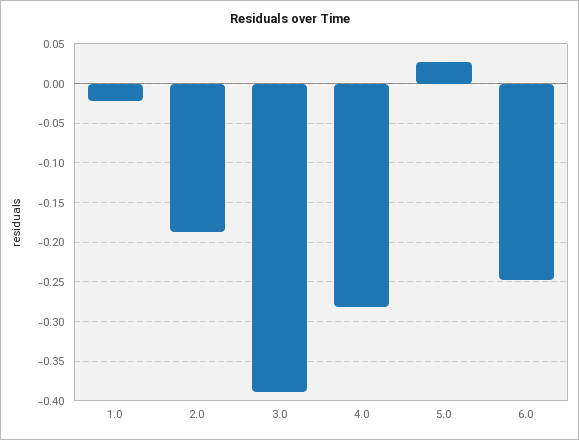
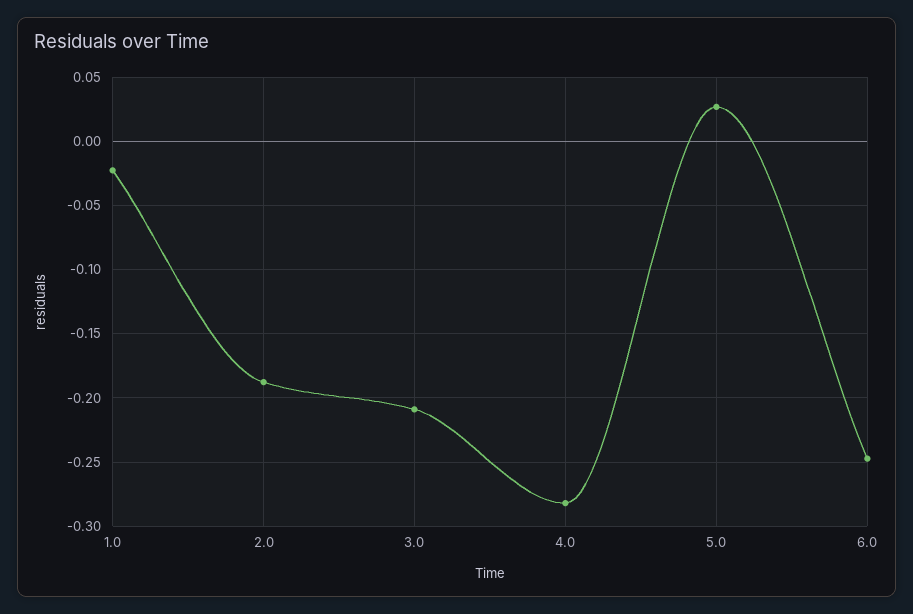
3.0: -0.39 -> -0.21

